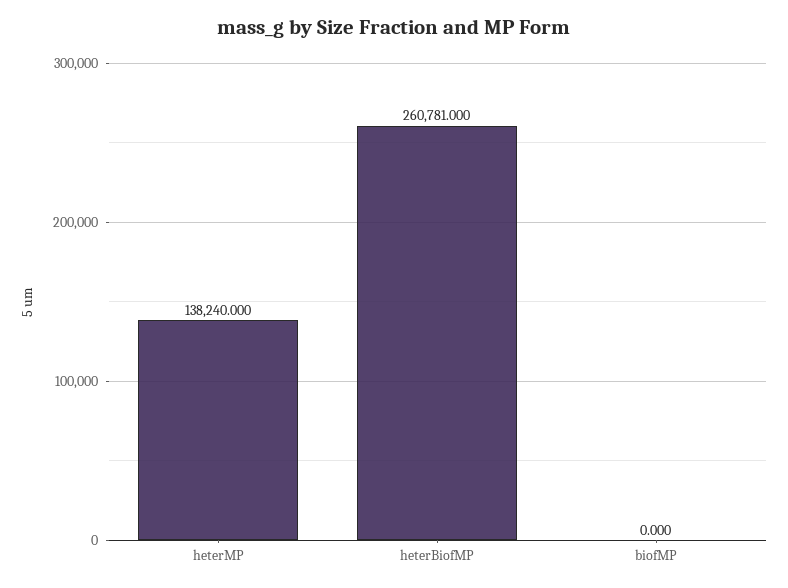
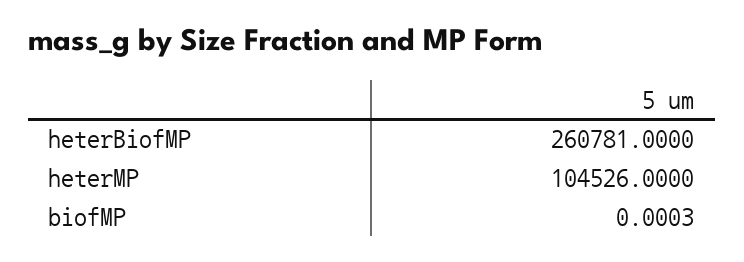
heterMP: 138240 -> 104526

